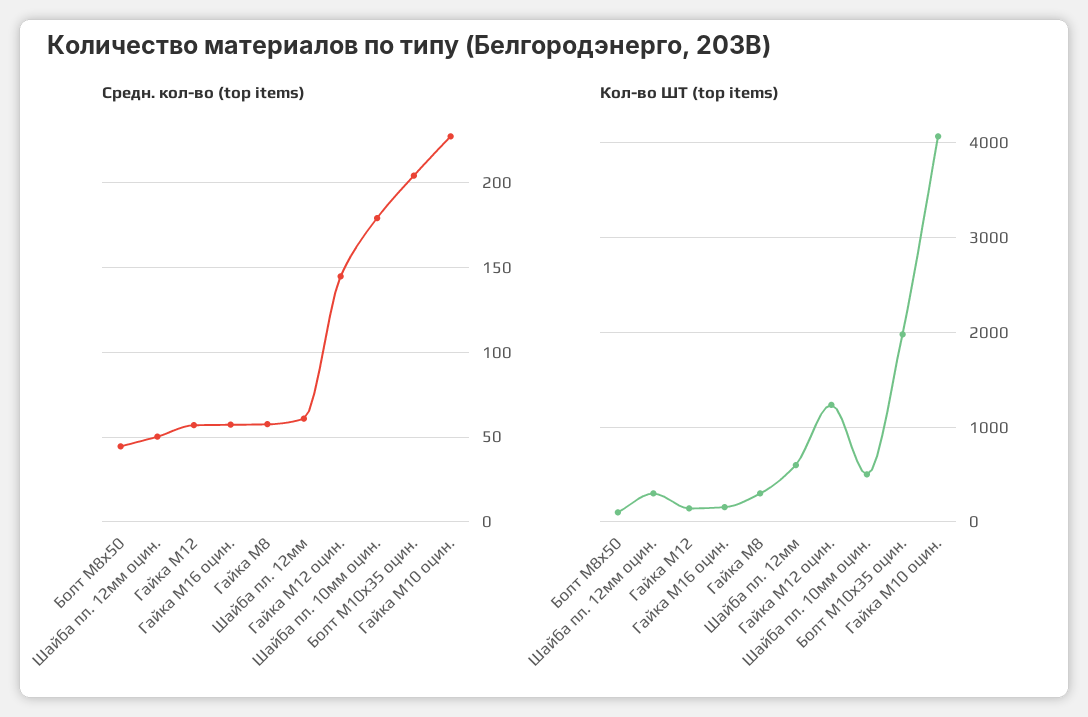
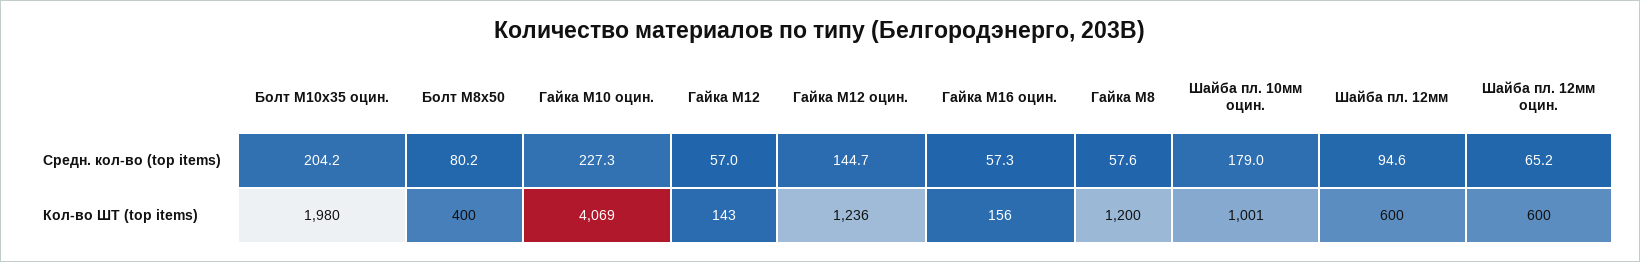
Средн. кол-во (top items), Болт М8х50: 45 -> 80.2
Средн. кол-во (top items), Шайба пл. 12мм оцин.: 50 -> 65.2
Средн. кол-во (top items), Шайба пл. 12мм: 60 -> 94.6
Кол-во ШТ (top items), Болт М8х50: 100 -> 400
Кол-во ШТ (top items), Шайба пл. 12мм оцин.: 300 -> 600
Кол-во ШТ (top items), Гайка М8: 300 -> 1200
Кол-во ШТ (top items), Шайба пл. 10мм оцин.: 500 -> 1001

